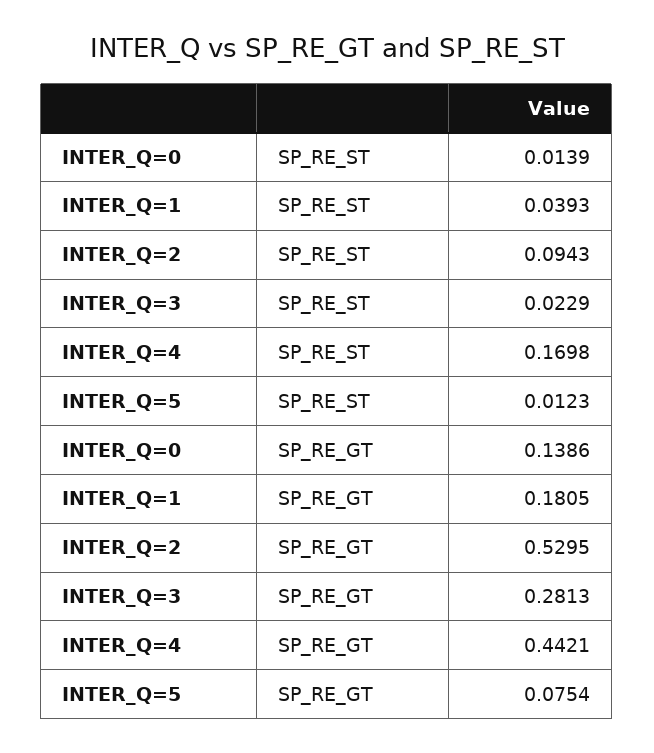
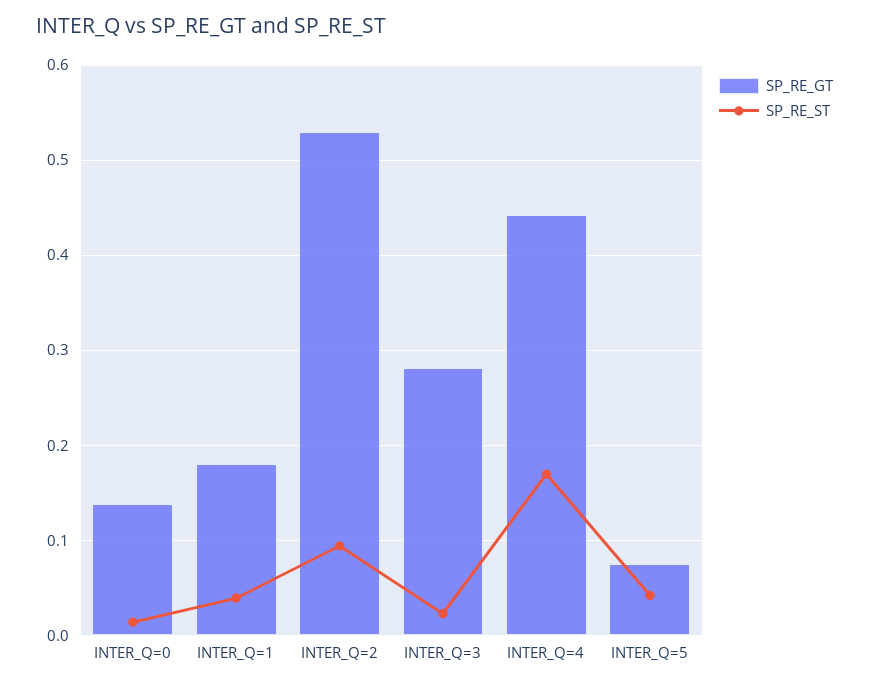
SP_RE_ST, INTER_Q=5: 0.0123 -> 0.04

